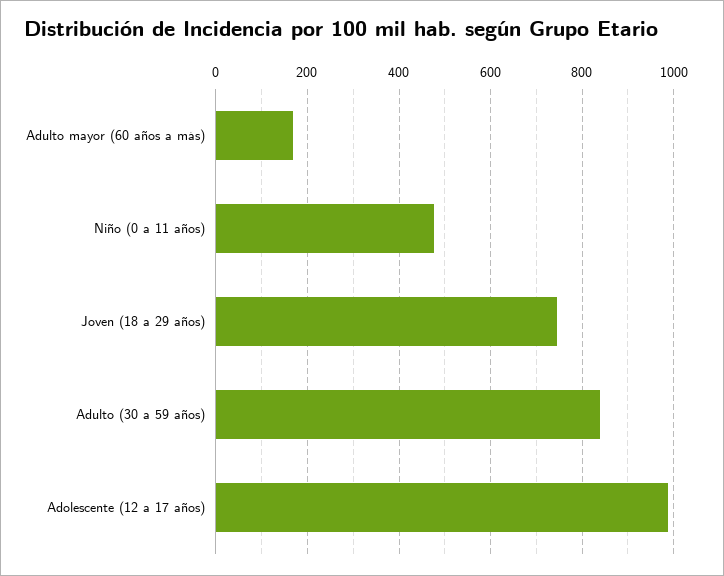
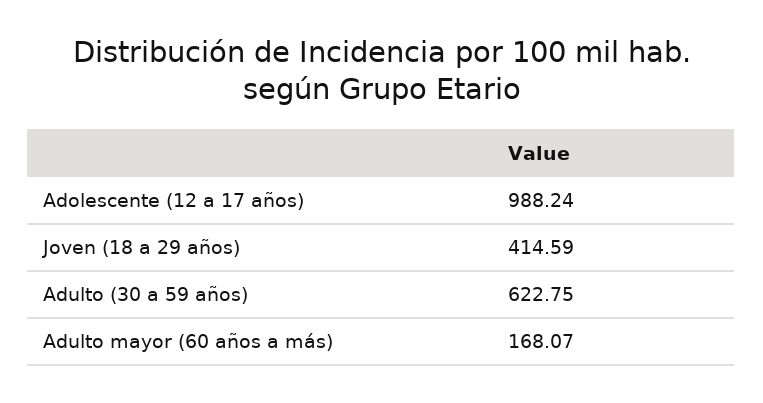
Niño (0 a 11 años): 480 -> none
Joven (18 a 29 años): 740 -> 414.59
Adulto (30 a 59 años): 840 -> 622.75

